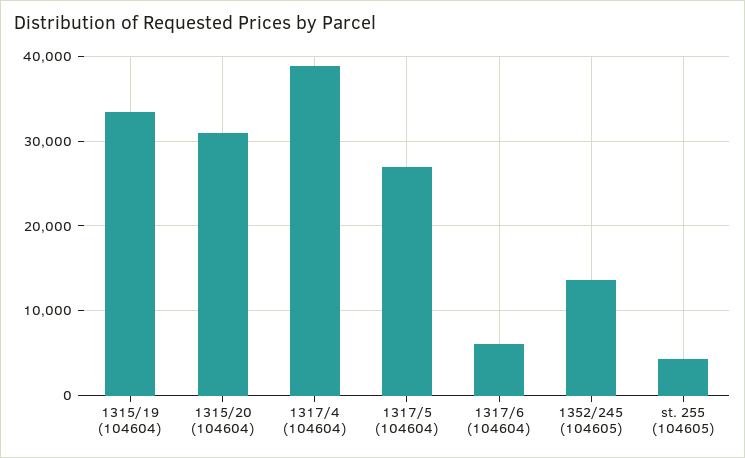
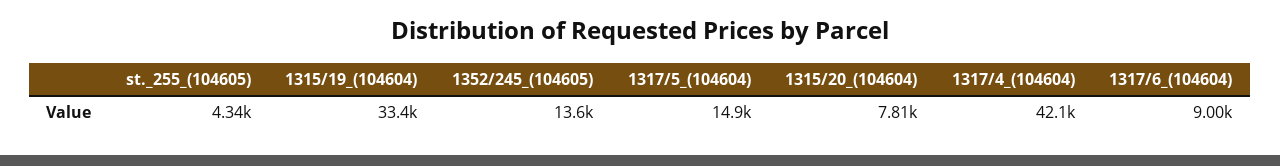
1315/20 (104604): 31000 -> 7810
1317/4 (104604): 39000 -> 42100
1317/5 (104604): 27000 -> 14900
1317/6 (104604): 6000 -> 9000

